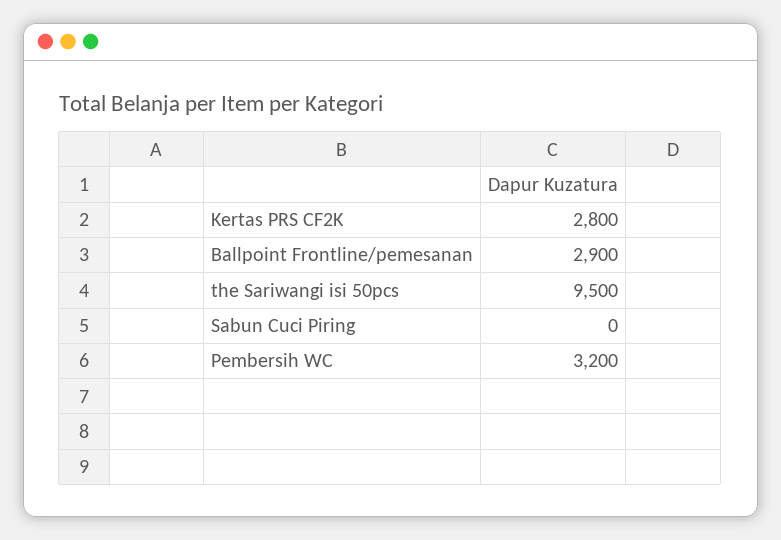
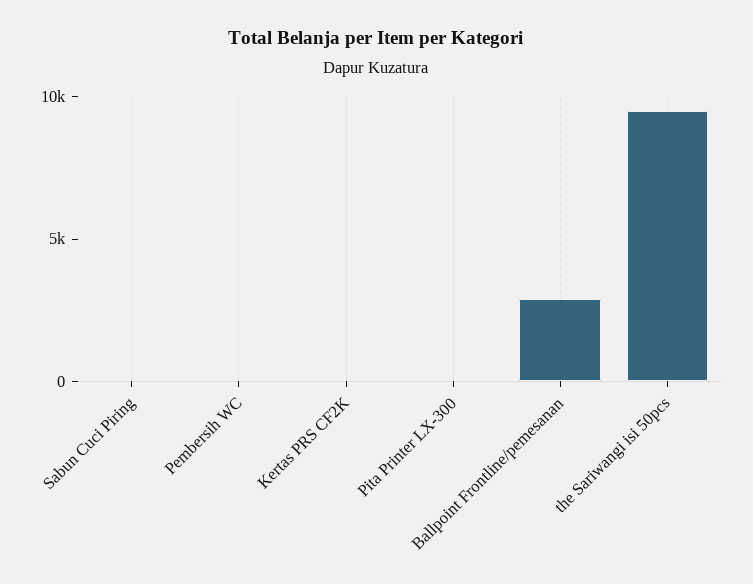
Kertas PRS CF2K: 2800 -> 0
Pembersih WC: 3200 -> 0
Pita Printer LX-300: none -> 0

